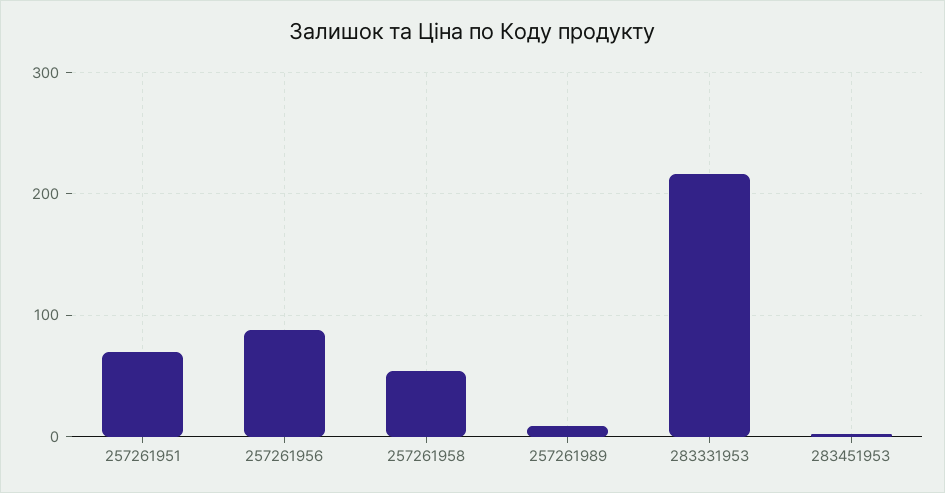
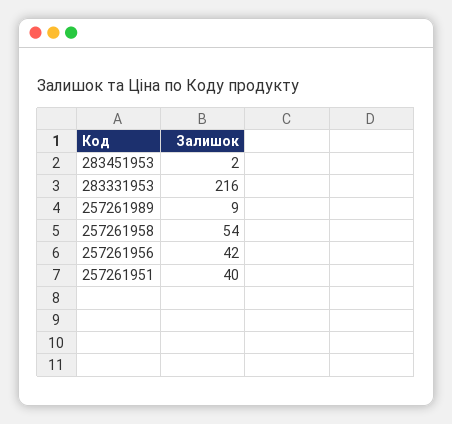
257261951: 70 -> 40
257261956: 90 -> 42

